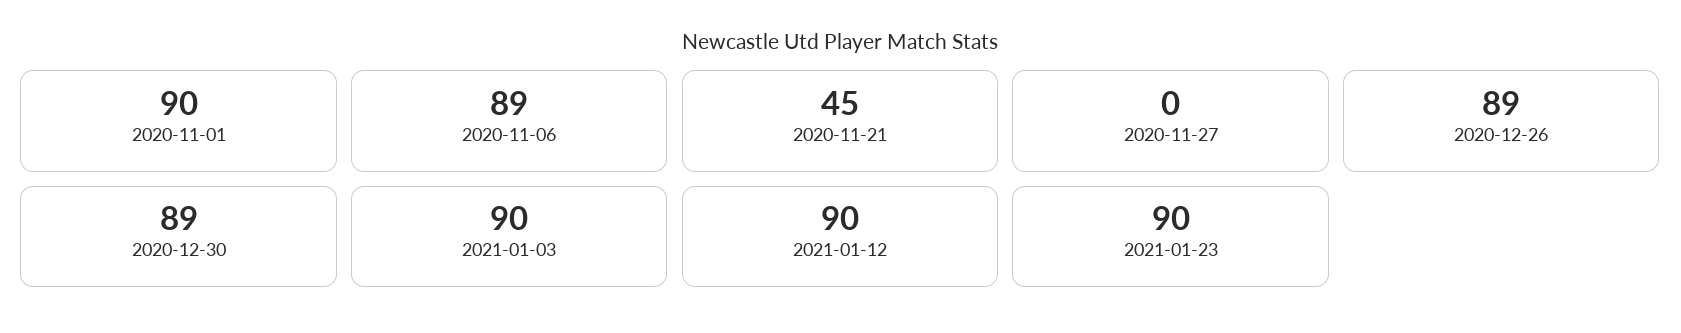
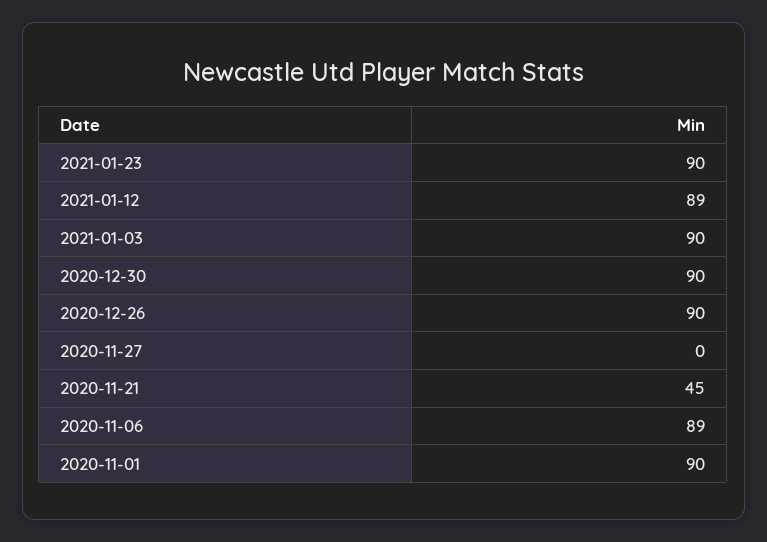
2020-12-26: 89 -> 90
2020-12-30: 89 -> 90
2021-01-12: 90 -> 89

